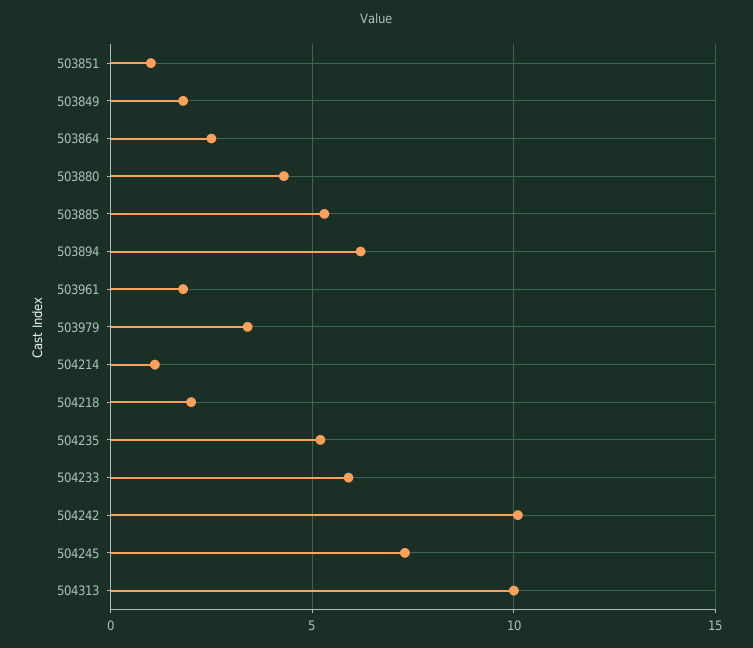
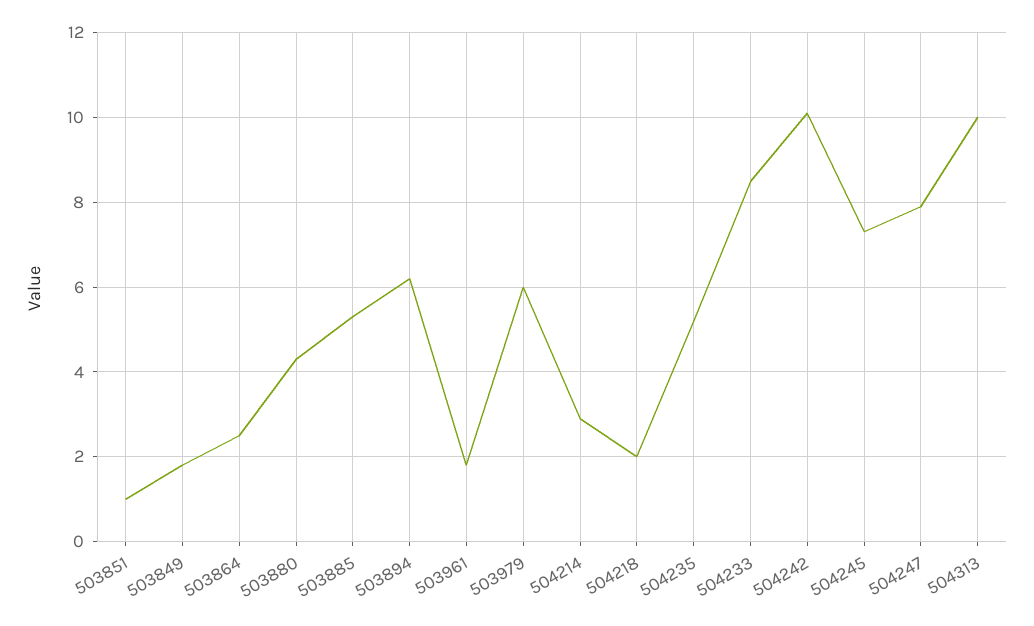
503979: 3.5 -> 6
504214: 1 -> 3
504233: 6 -> 8.5
504247: none -> 8

